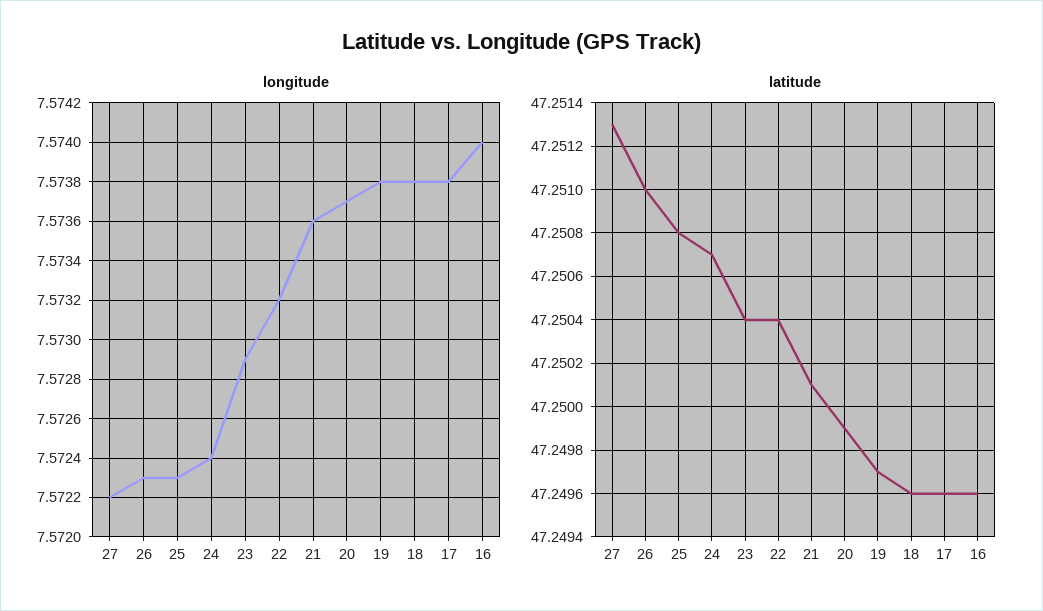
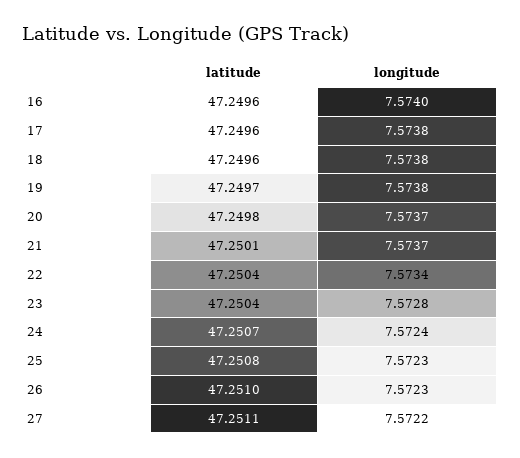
longitude, 23: 7.5729 -> 7.5728
longitude, 22: 7.5732 -> 7.5734
longitude, 21: 7.5736 -> 7.5737
latitude, 27: 47.2513 -> 47.2511
latitude, 20: 47.2499 -> 47.2498

